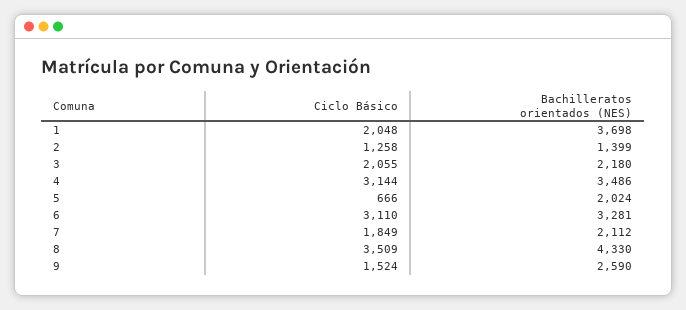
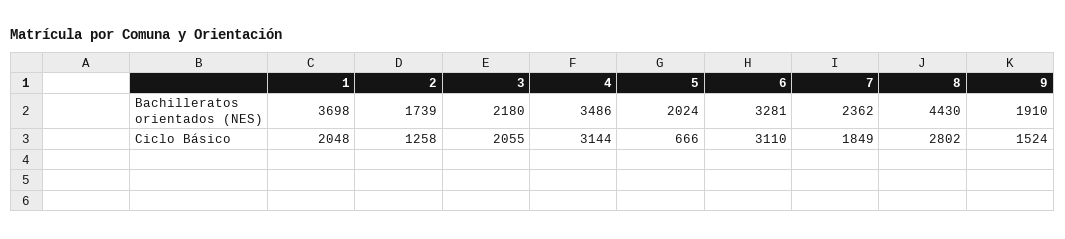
Bachilleratos orientados (NES), 2: 1399 -> 1739
Bachilleratos orientados (NES), 7: 2112 -> 2362
Ciclo Básico, 8: 3509 -> 2802
Bachilleratos orientados (NES), 8: 4330 -> 4430
Bachilleratos orientados (NES), 9: 2590 -> 1910

